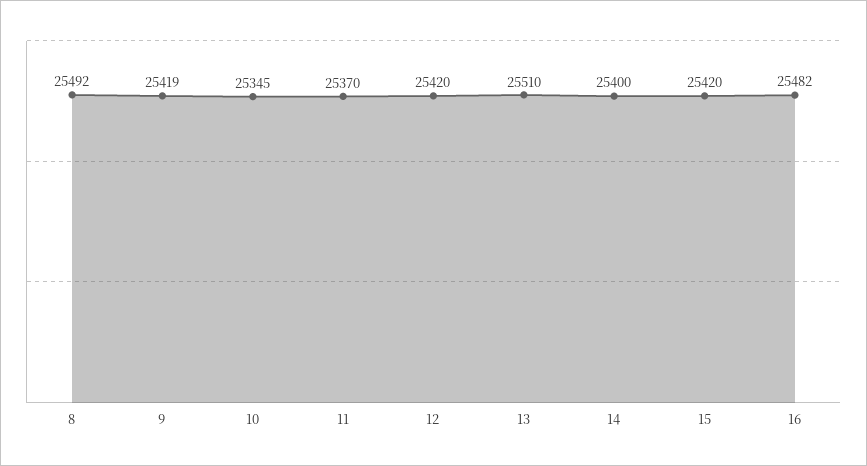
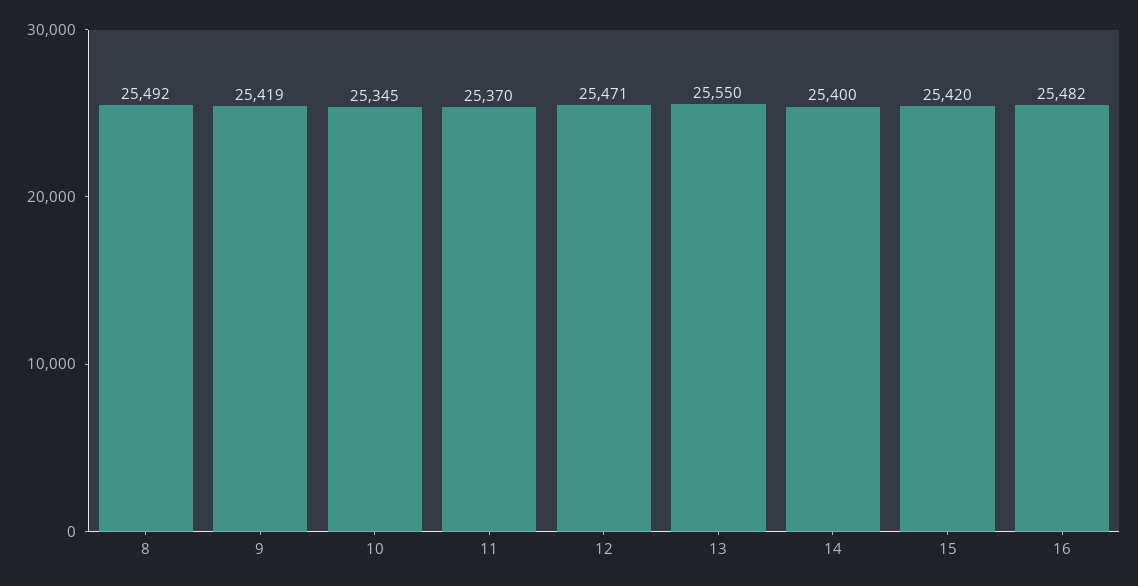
12: 25420 -> 25471
13: 25510 -> 25550

